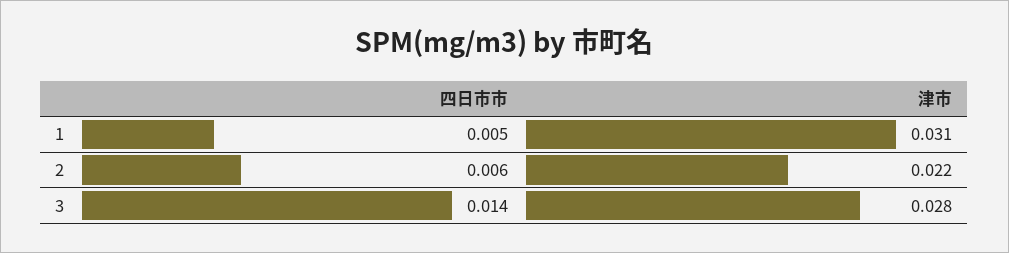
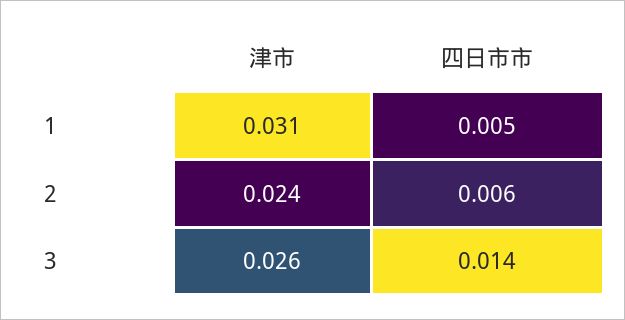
津市, 2: 0.022 -> 0.024
津市, 3: 0.028 -> 0.026

